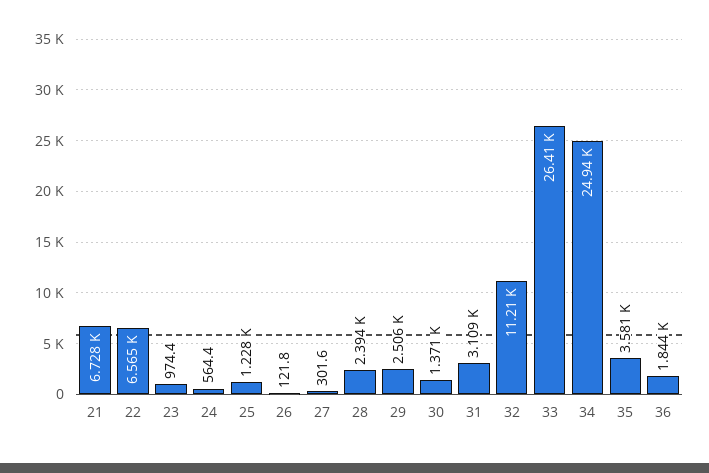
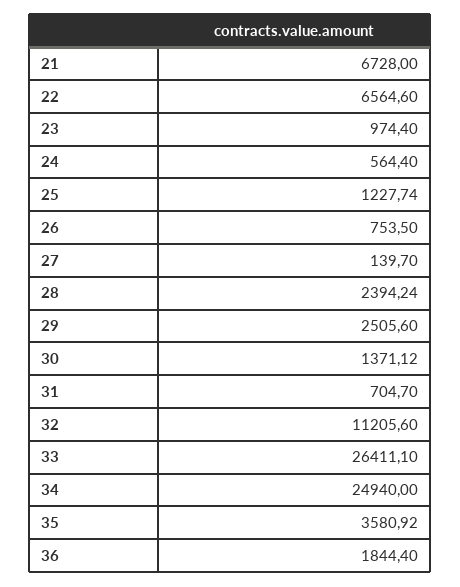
26: 121.8 -> 753.5
27: 301.6 -> 139.7
31: 3109 -> 704.7

